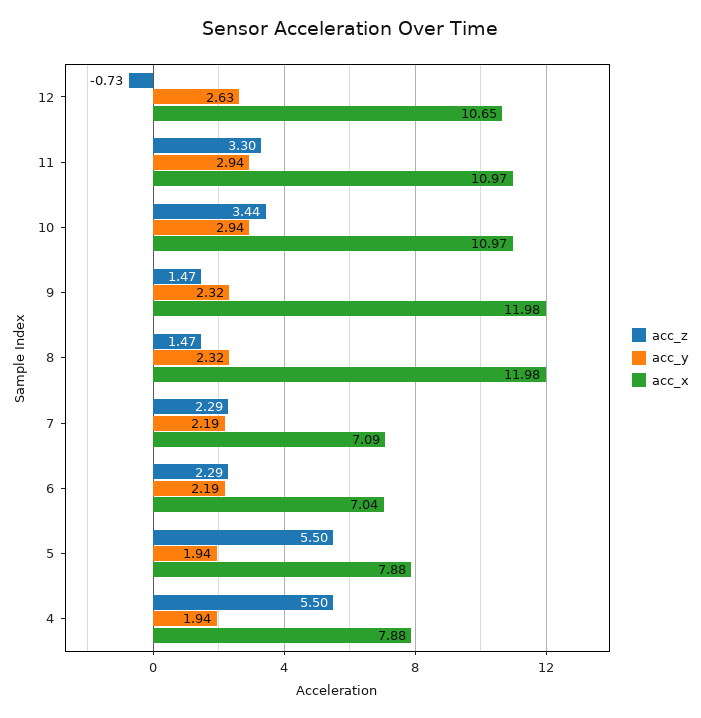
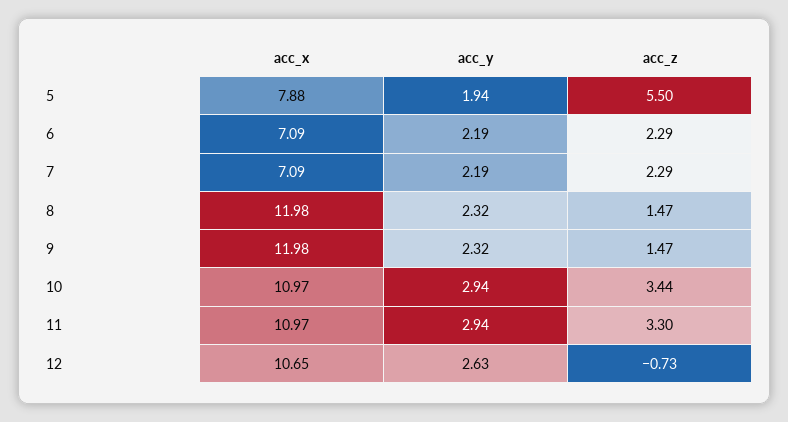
acc_x, 6: 7.04 -> 7.09
acc_z, 4: 5.5 -> none
acc_y, 4: 1.94 -> none
acc_x, 4: 7.88 -> none

